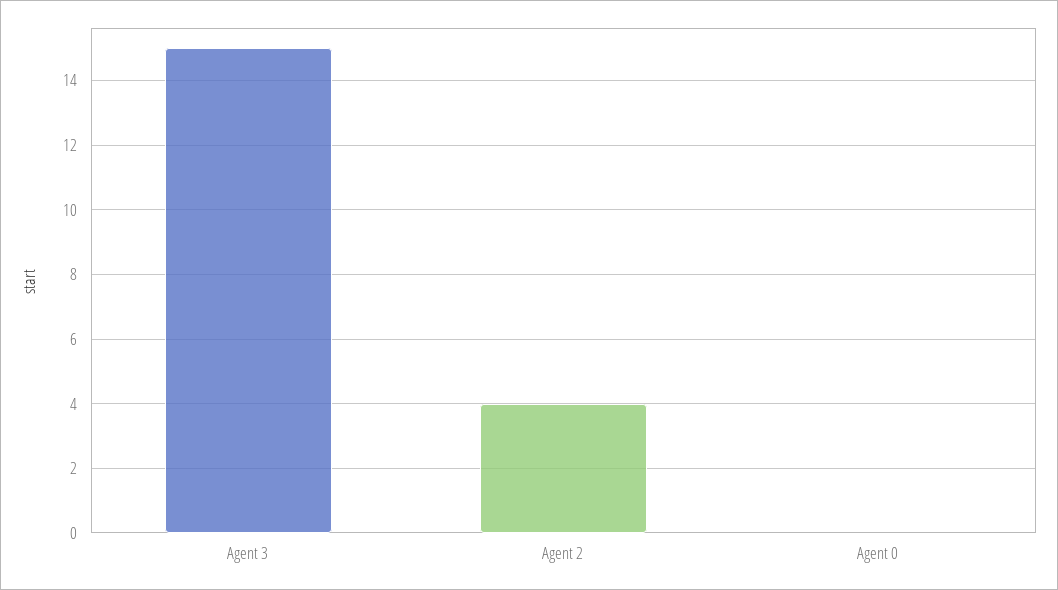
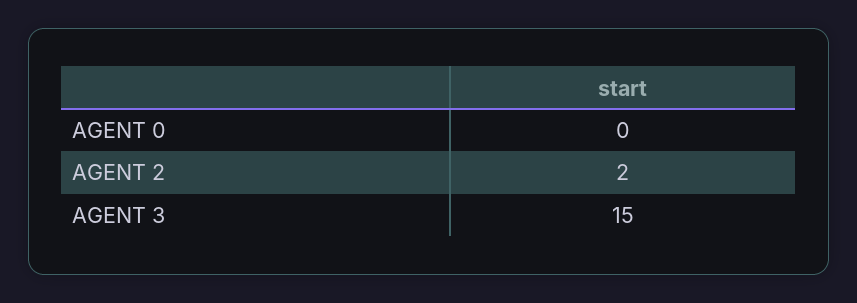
Agent 2: 4 -> 2

